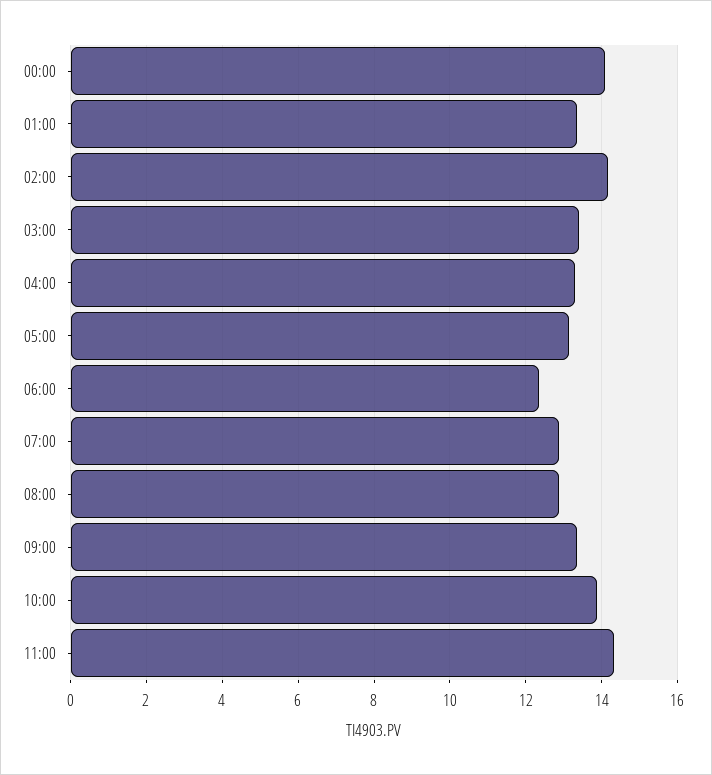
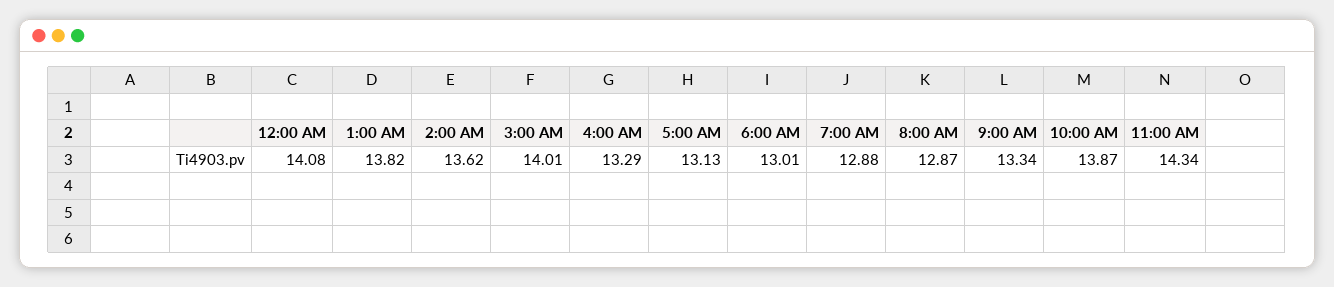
01:00: 13.4 -> 13.82
02:00: 14.2 -> 13.62
03:00: 13.4 -> 14.01
06:00: 12.4 -> 13.01

